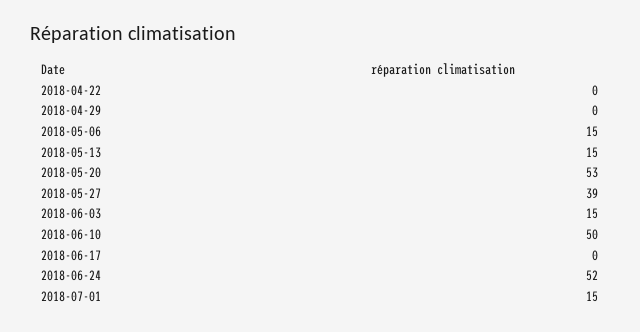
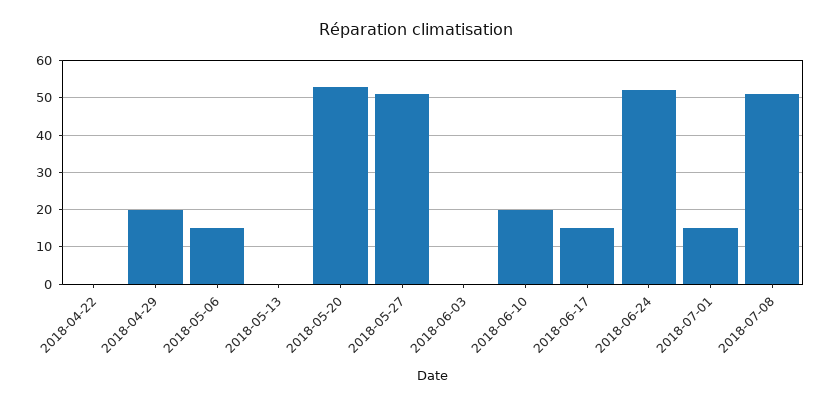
2018-04-29: 0 -> 20
2018-05-13: 15 -> 0
2018-05-27: 39 -> 50
2018-06-03: 15 -> 0
2018-06-10: 50 -> 20
2018-06-17: 0 -> 15
2018-07-08: none -> 50

